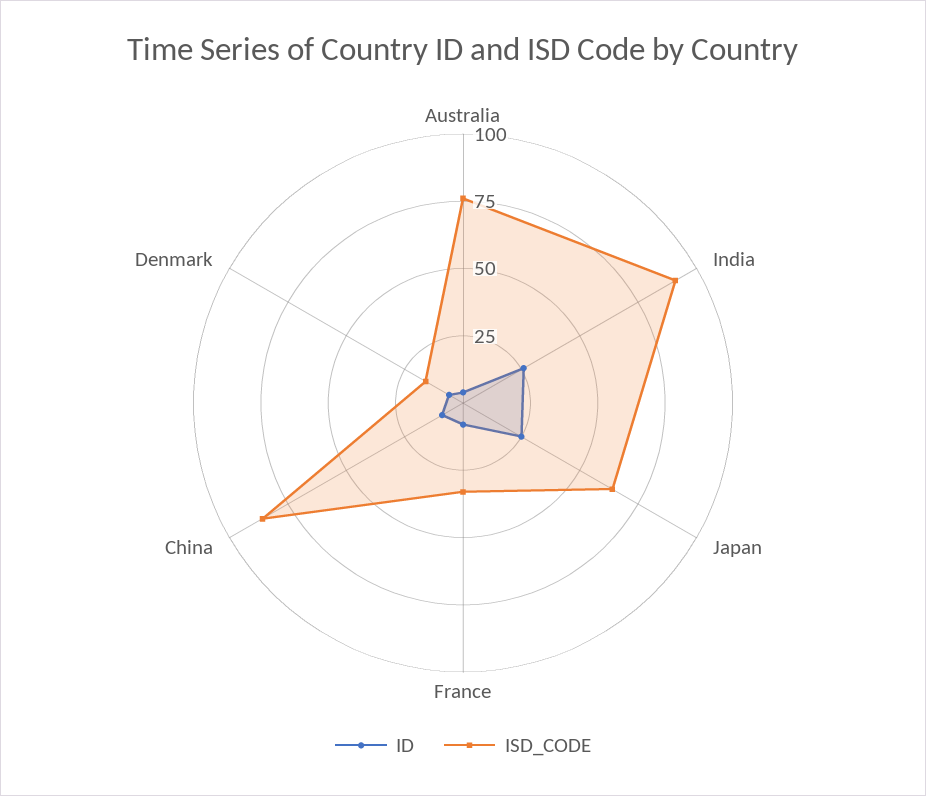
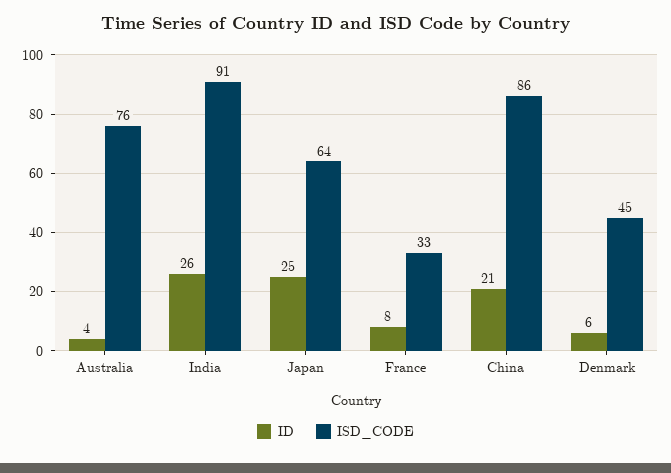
ID, China: 10 -> 21
ISD_CODE, Denmark: 15 -> 45

